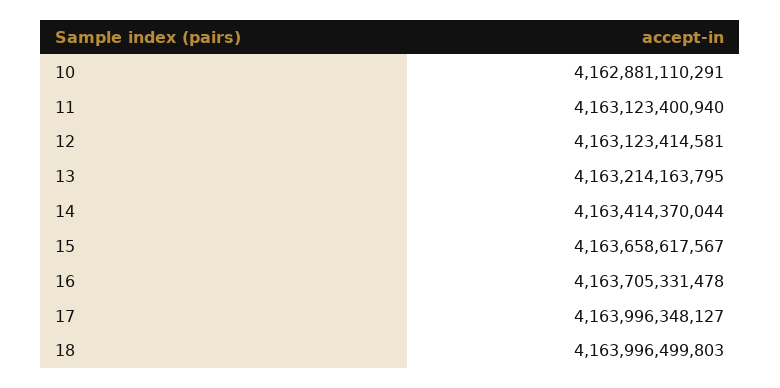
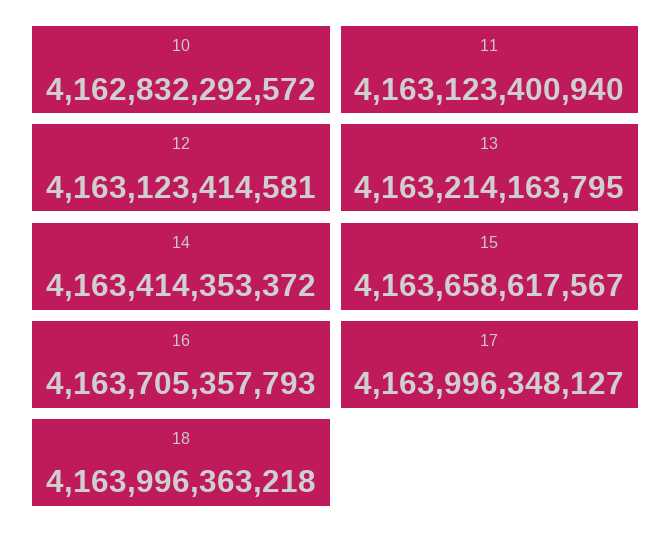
10: 4162881110291 -> 4162832292572
14: 4163414370044 -> 4163414353372
16: 4163705331478 -> 4163705357793
18: 4163996499803 -> 4163996363218

